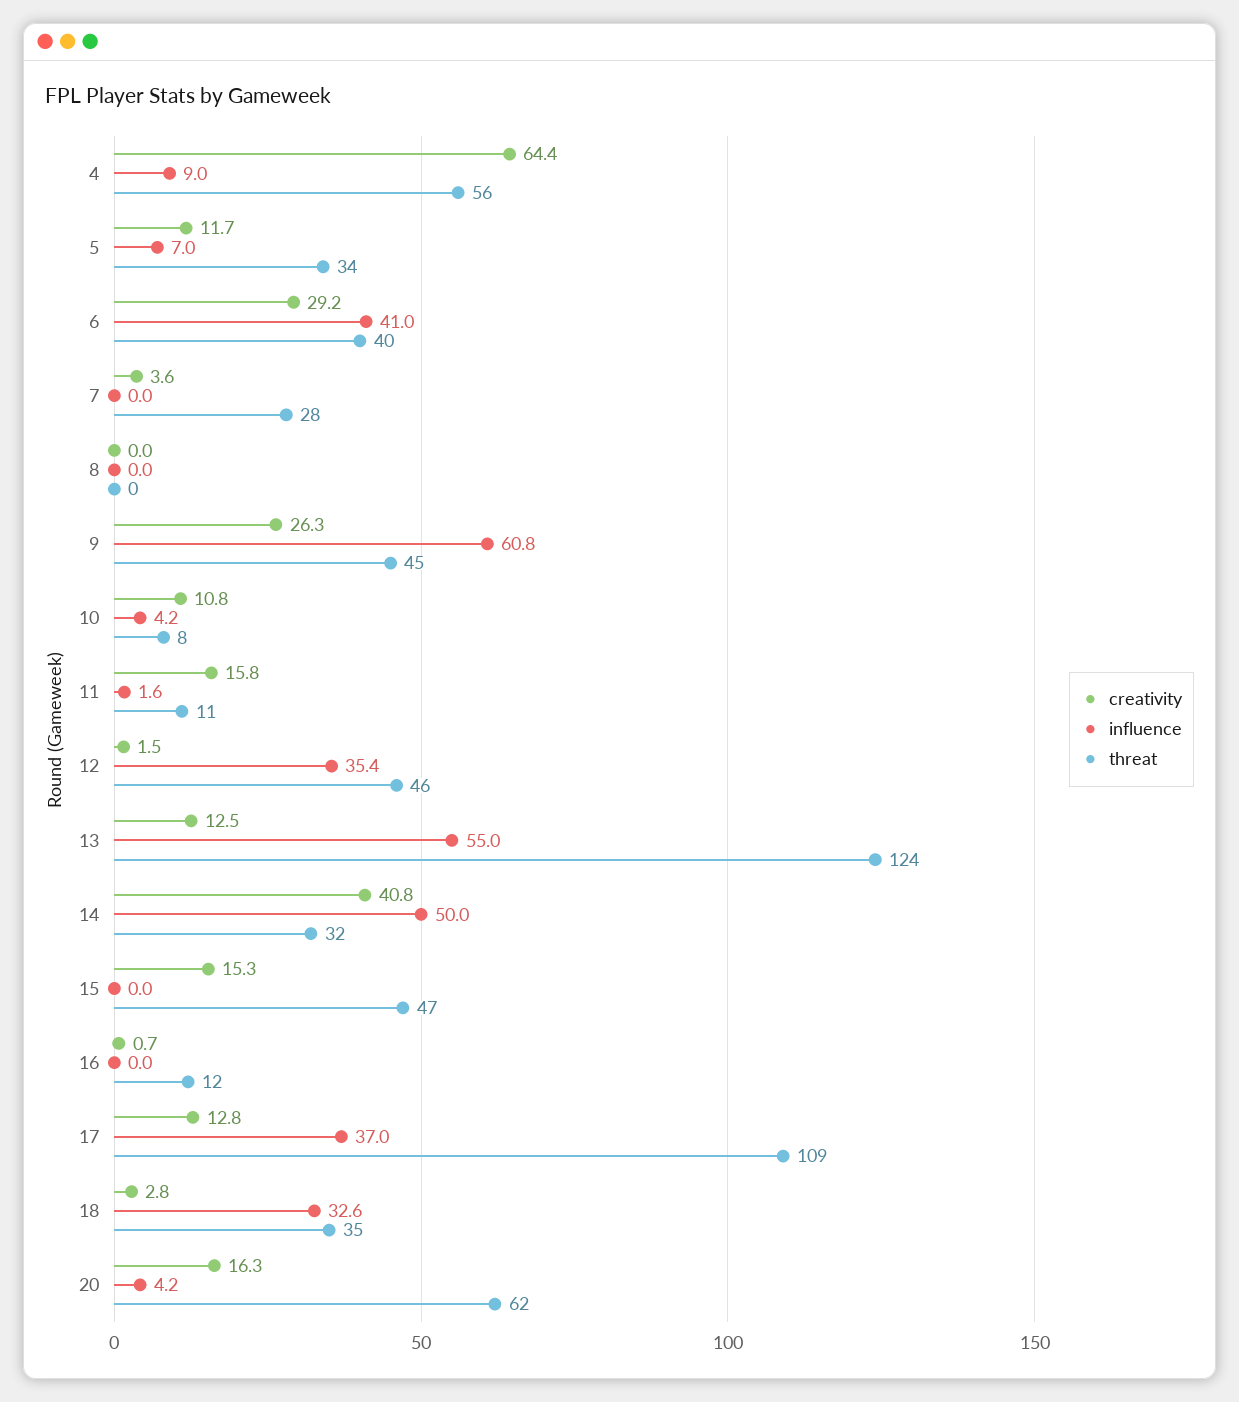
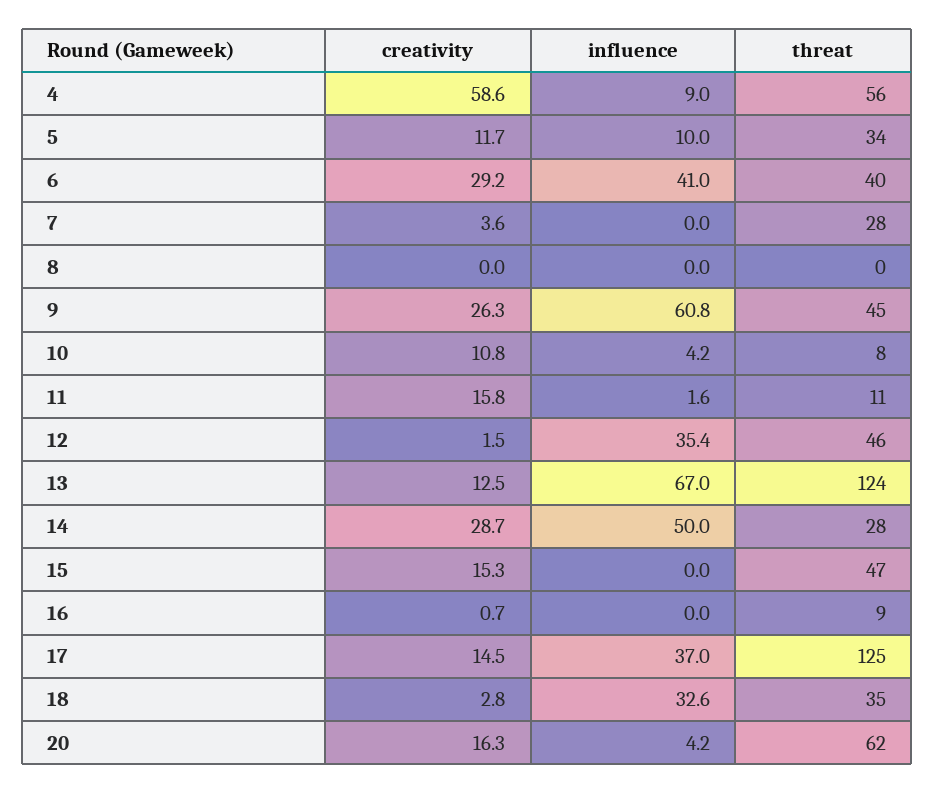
creativity, 4: 64.4 -> 58.6
influence, 5: 7 -> 10
influence, 13: 55 -> 67
creativity, 14: 40.8 -> 28.7
threat, 14: 32 -> 28
threat, 16: 12 -> 9
creativity, 17: 12.8 -> 14.5
threat, 17: 109 -> 125

